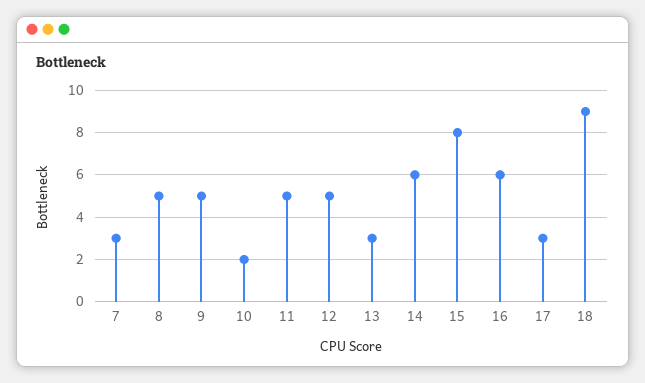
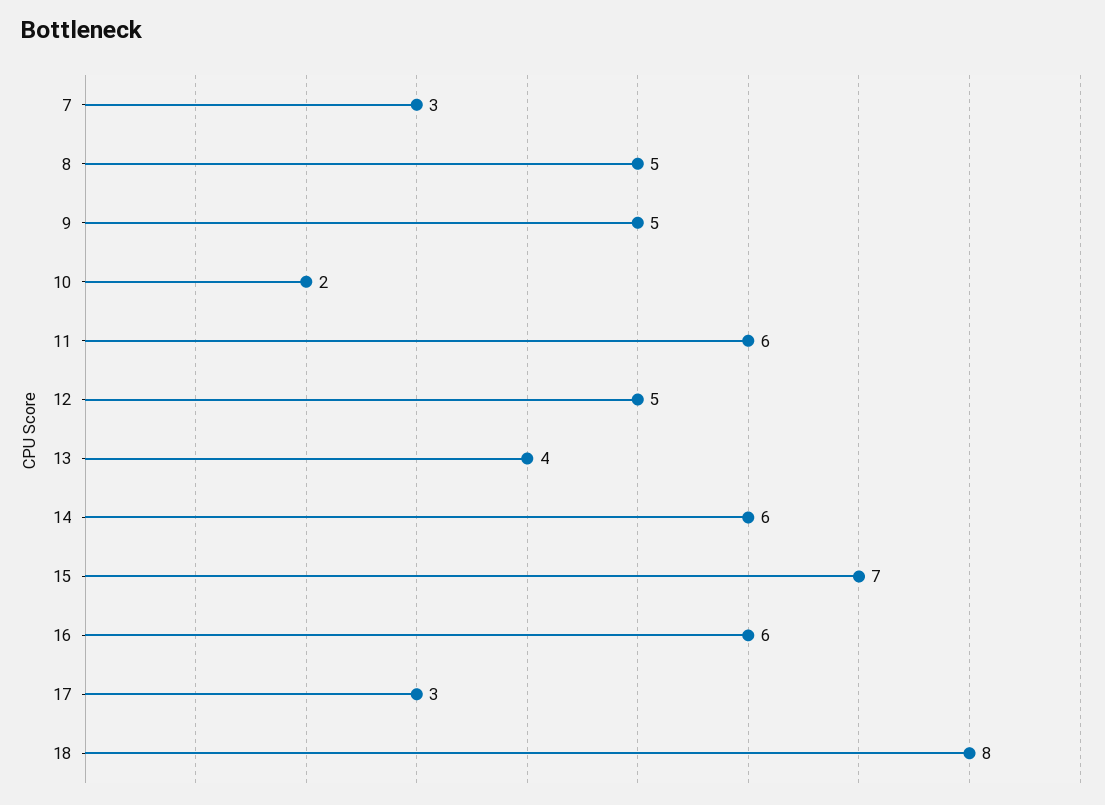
11: 5 -> 6
13: 3 -> 4
15: 8 -> 7
18: 9 -> 8

